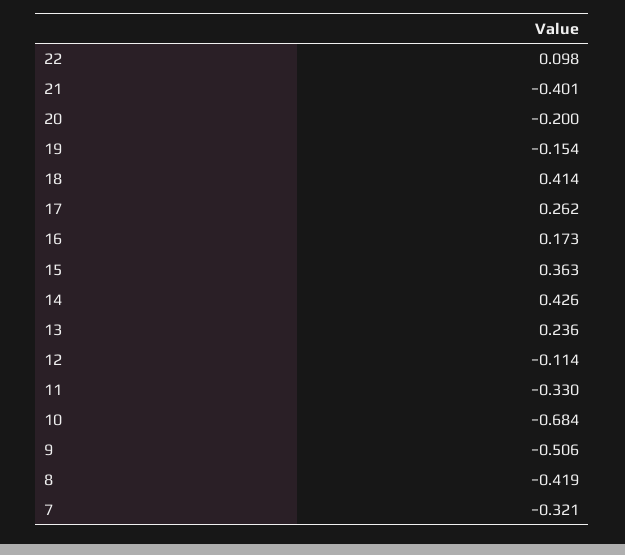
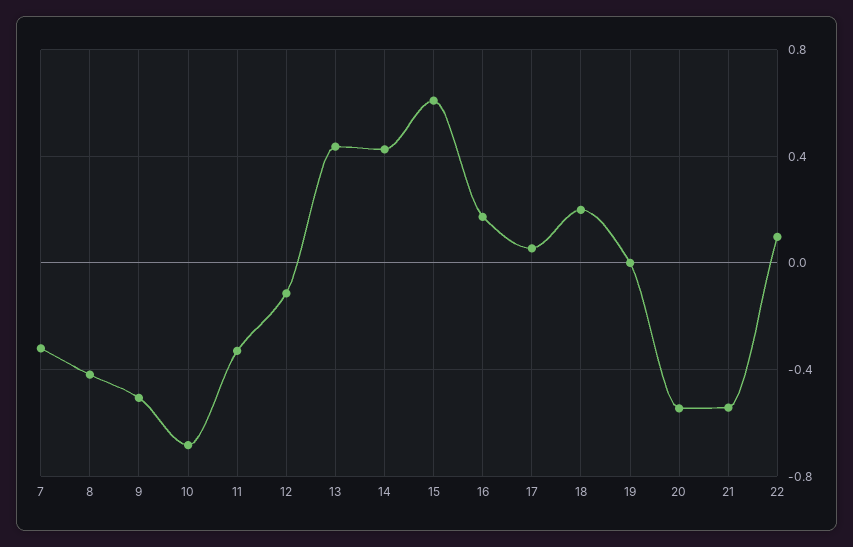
21: -0.401 -> -0.55
20: -0.2 -> -0.55
19: -0.154 -> 0
18: 0.414 -> 0.2
17: 0.262 -> 0.05
15: 0.363 -> 0.6
13: 0.236 -> 0.45

